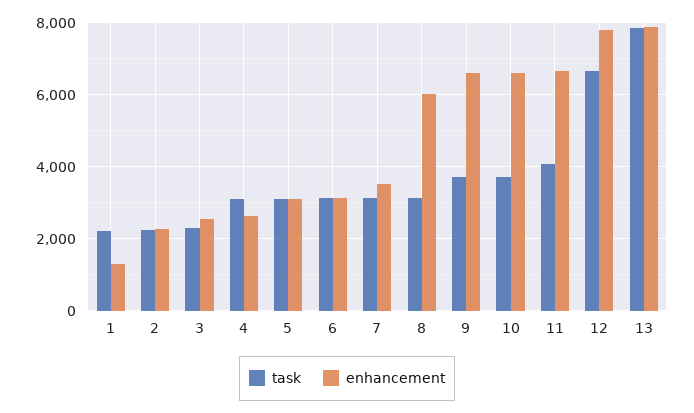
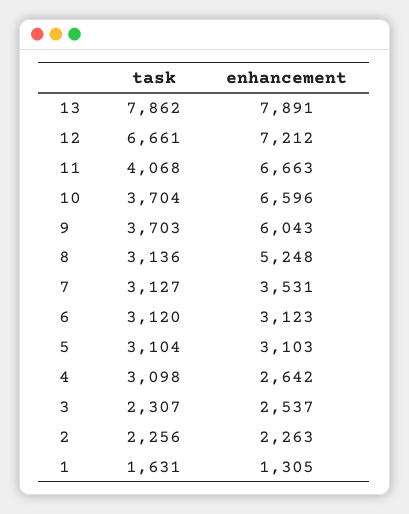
task, 1: 2200 -> 1631
enhancement, 8: 6000 -> 5248
enhancement, 9: 6600 -> 6043
enhancement, 12: 7800 -> 7212

